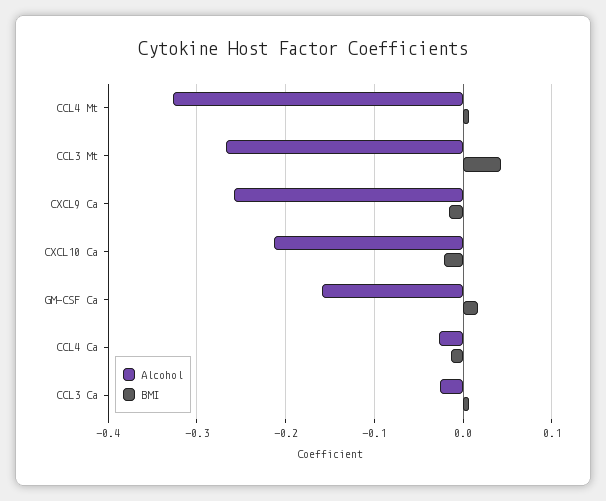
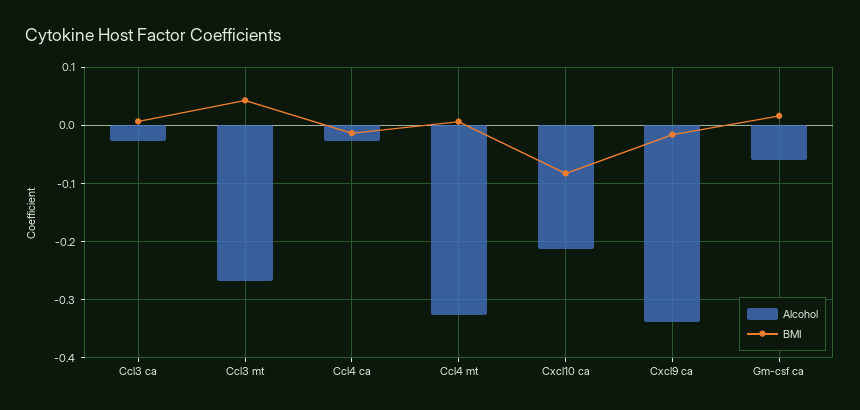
Alcohol, CXCL9 Ca: -0.26 -> -0.34
BMI, CXCL10 Ca: -0.02 -> -0.08
Alcohol, GM-CSF Ca: -0.16 -> -0.06

